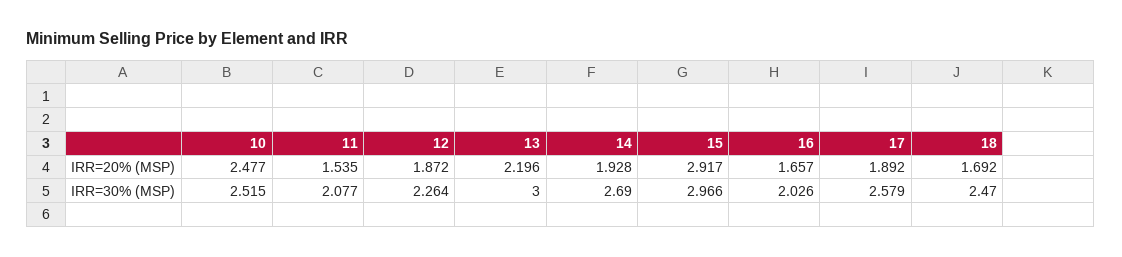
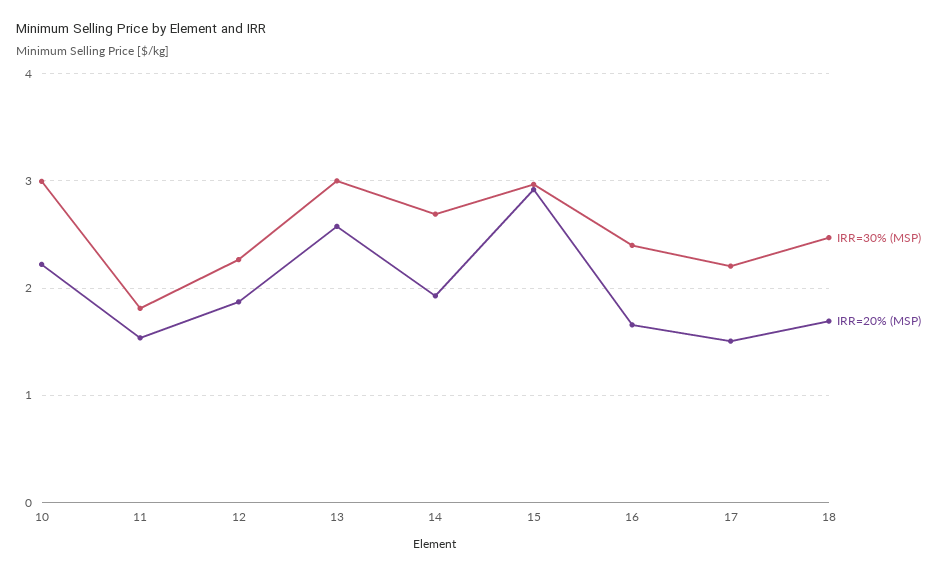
IRR=20% (MSP), 10: 2.477 -> 2.2
IRR=20% (MSP), 13: 2.196 -> 2.6
IRR=20% (MSP), 17: 1.892 -> 1.5
IRR=30% (MSP), 10: 2.515 -> 3
IRR=30% (MSP), 11: 2.077 -> 1.8
IRR=30% (MSP), 16: 2.026 -> 2.4
IRR=30% (MSP), 17: 2.579 -> 2.2

